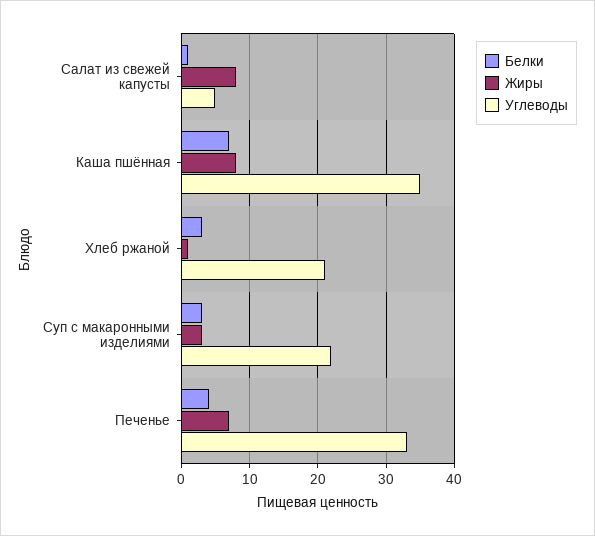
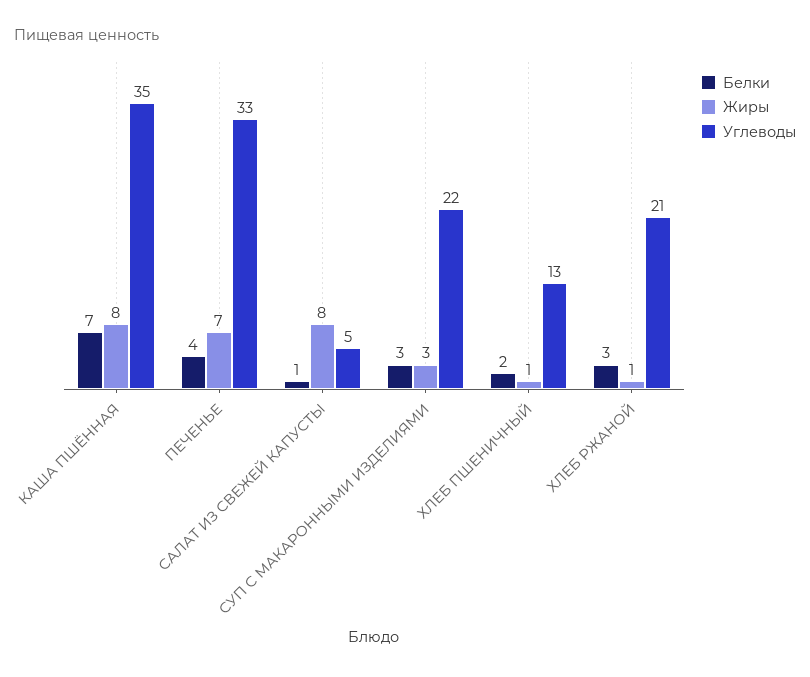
Белки, ХЛЕБ ПШЕНИЧНЫЙ: none -> 2
Жиры, ХЛЕБ ПШЕНИЧНЫЙ: none -> 1
Углеводы, ХЛЕБ ПШЕНИЧНЫЙ: none -> 13

